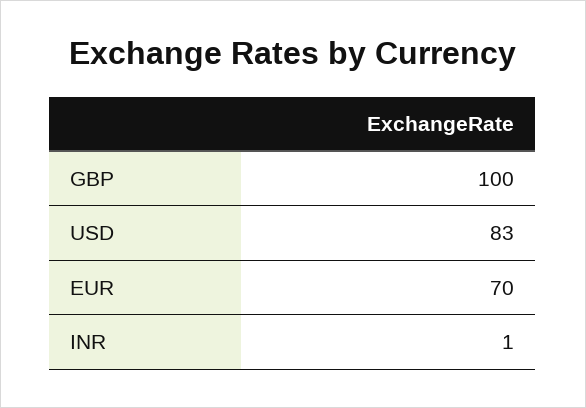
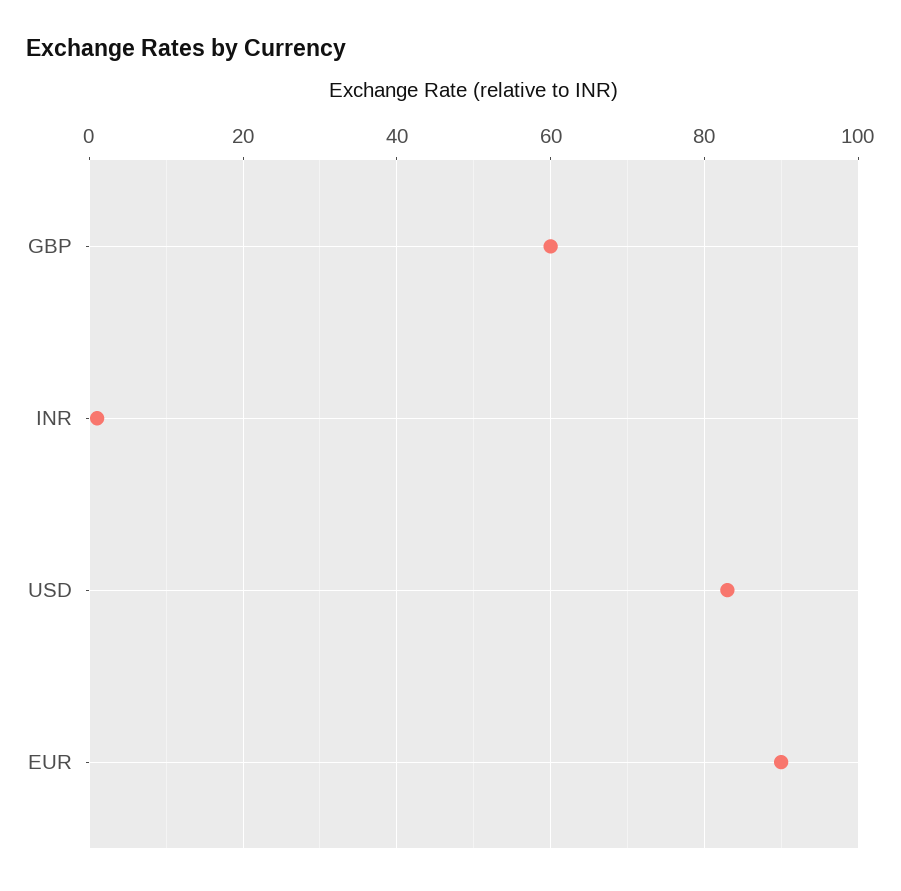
GBP: 100 -> 60
EUR: 70 -> 90

